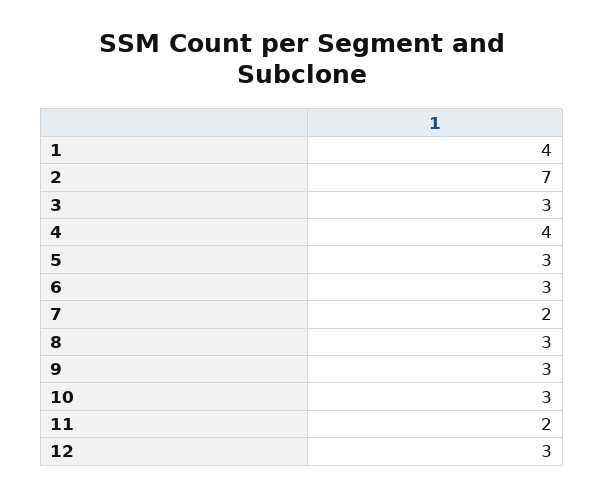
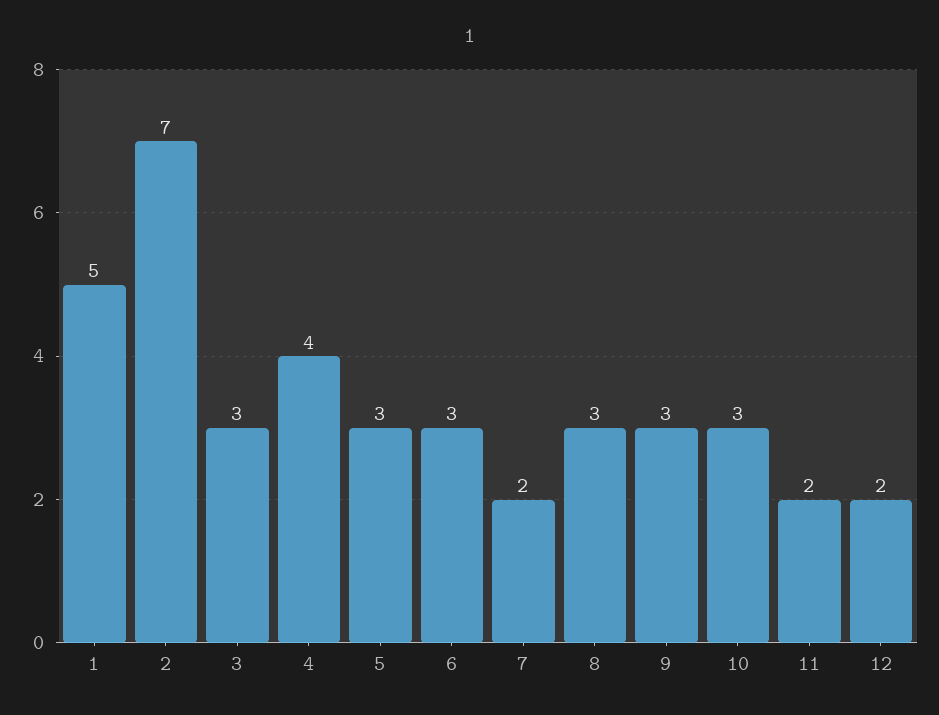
1: 4 -> 5
12: 3 -> 2

